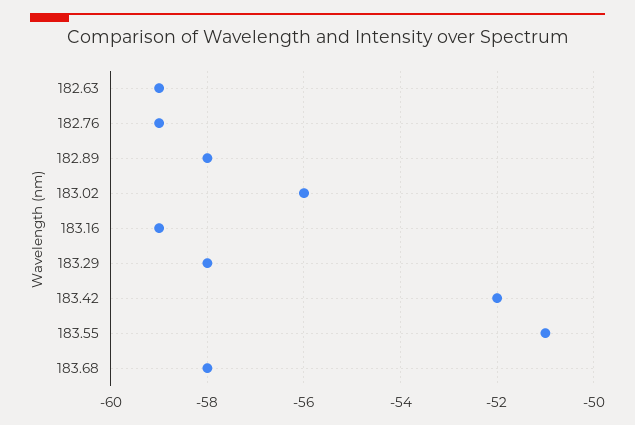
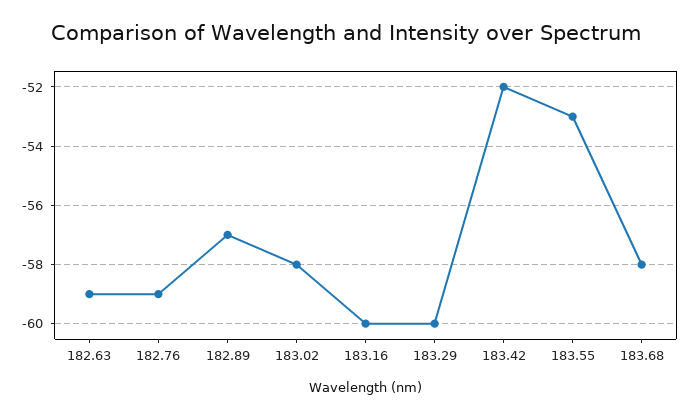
182.89: -58 -> -57
183.02: -56 -> -58
183.16: -59 -> -60
183.29: -58 -> -60
183.55: -51 -> -53

